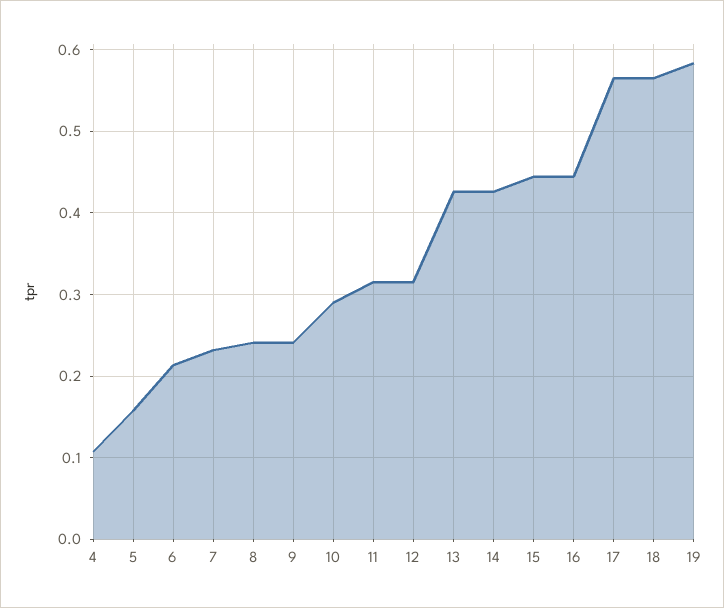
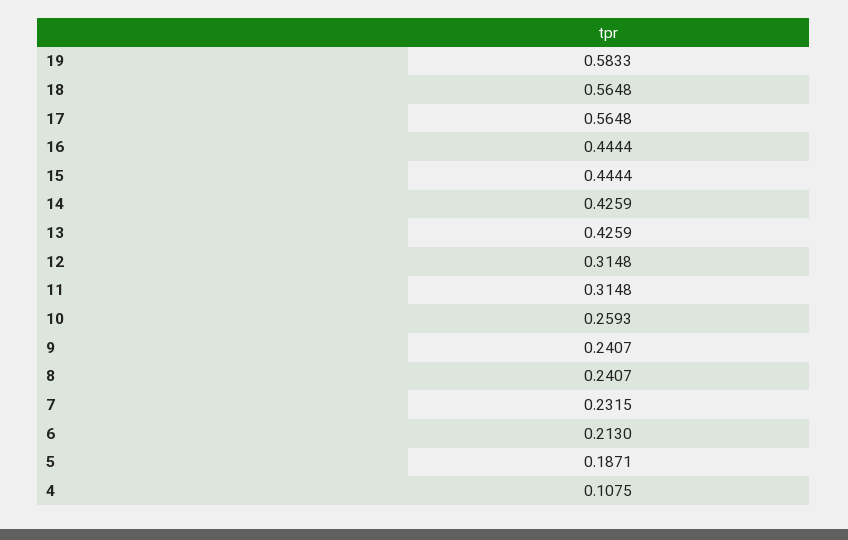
5: 0.16 -> 0.1871
10: 0.29 -> 0.2593

